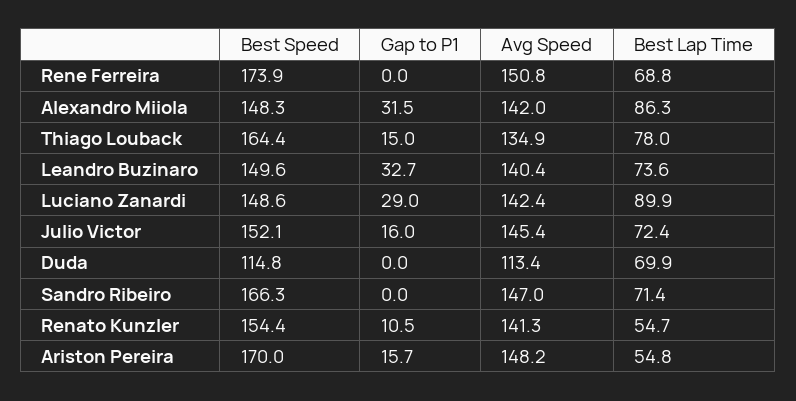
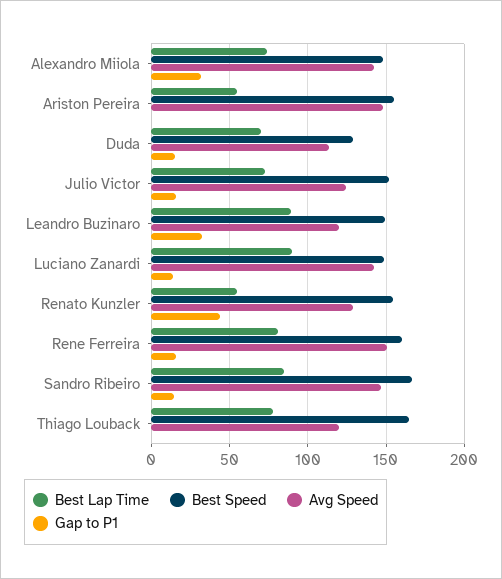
Best Speed, Rene Ferreira: 173.9 -> 160
Gap to P1, Rene Ferreira: 0 -> 15
Best Lap Time, Rene Ferreira: 68.8 -> 80
Best Lap Time, Alexandro Miiola: 86.3 -> 75
Gap to P1, Thiago Louback: 15 -> 0
Avg Speed, Thiago Louback: 134.9 -> 120
Avg Speed, Leandro Buzinaro: 140.4 -> 120
Best Lap Time, Leandro Buzinaro: 73.6 -> 90
Gap to P1, Luciano Zanardi: 29 -> 15
Avg Speed, Julio Victor: 145.4 -> 125
Best Speed, Duda: 114.8 -> 130
Gap to P1, Duda: 0 -> 15
Gap to P1, Sandro Ribeiro: 0 -> 15
Best Lap Time, Sandro Ribeiro: 71.4 -> 85
Gap to P1, Renato Kunzler: 10.5 -> 45
Avg Speed, Renato Kunzler: 141.3 -> 130
Best Speed, Ariston Pereira: 170 -> 155
Gap to P1, Ariston Pereira: 15.7 -> 0

